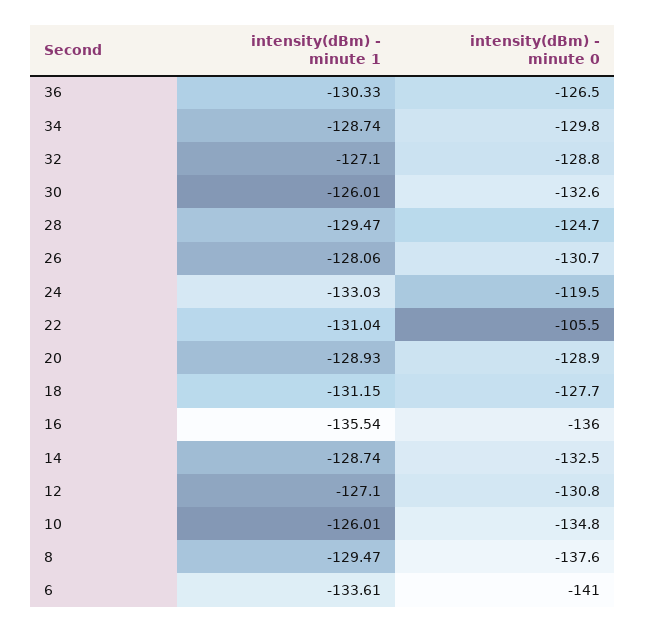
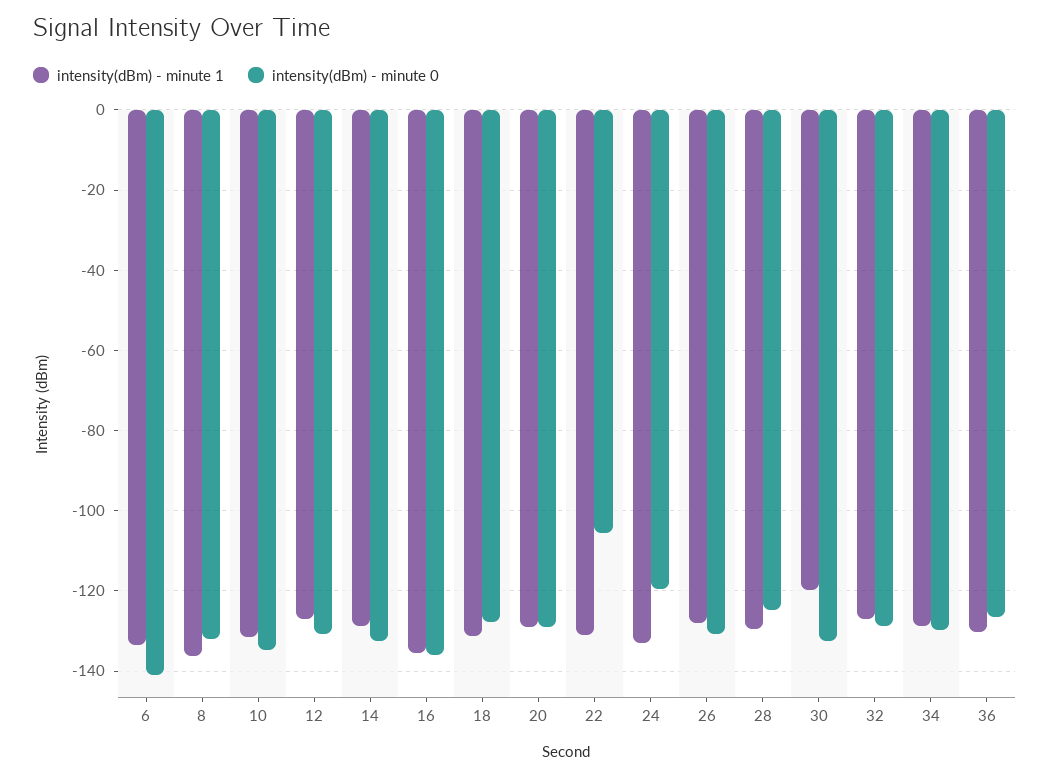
intensity(dBm) - minute 1, 30: -126.01 -> -120
intensity(dBm) - minute 1, 10: -126.01 -> -132
intensity(dBm) - minute 1, 8: -129.47 -> -136
intensity(dBm) - minute 0, 8: -137.6 -> -132

